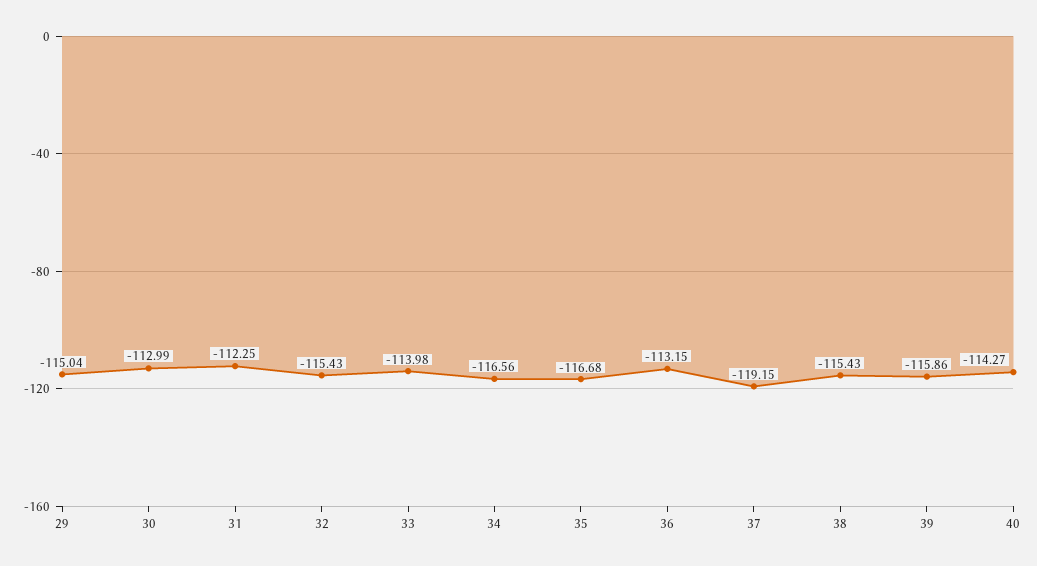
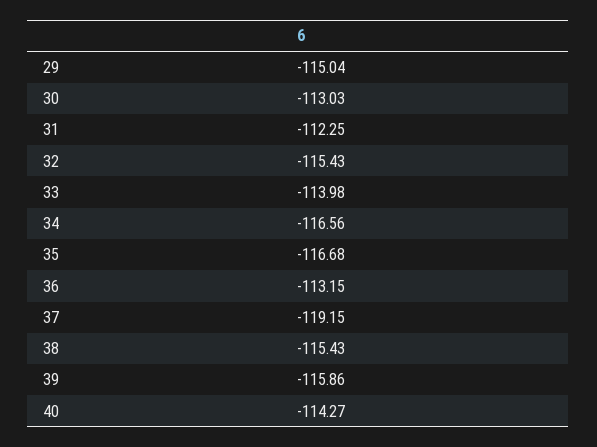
30: -112.99 -> -113.03

